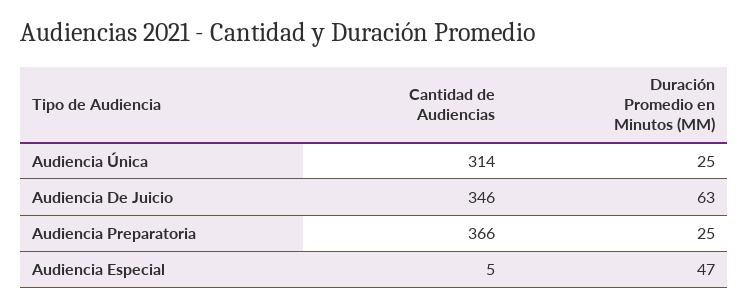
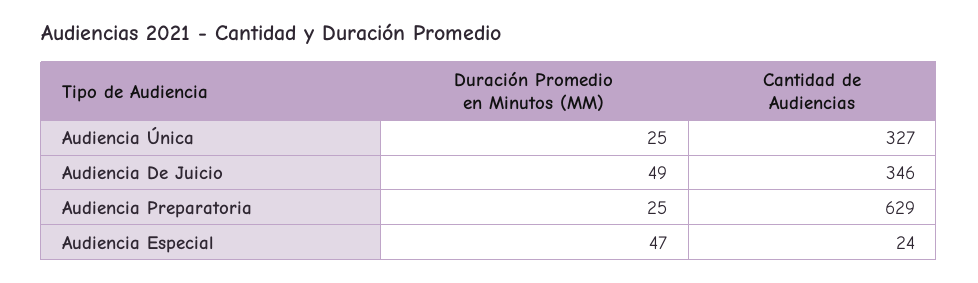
Cantidad de Audiencias, Audiencia Única: 314 -> 327
Duración Promedio en Minutos (MM), Audiencia De Juicio: 63 -> 49
Cantidad de Audiencias, Audiencia Preparatoria: 366 -> 629
Cantidad de Audiencias, Audiencia Especial: 5 -> 24

